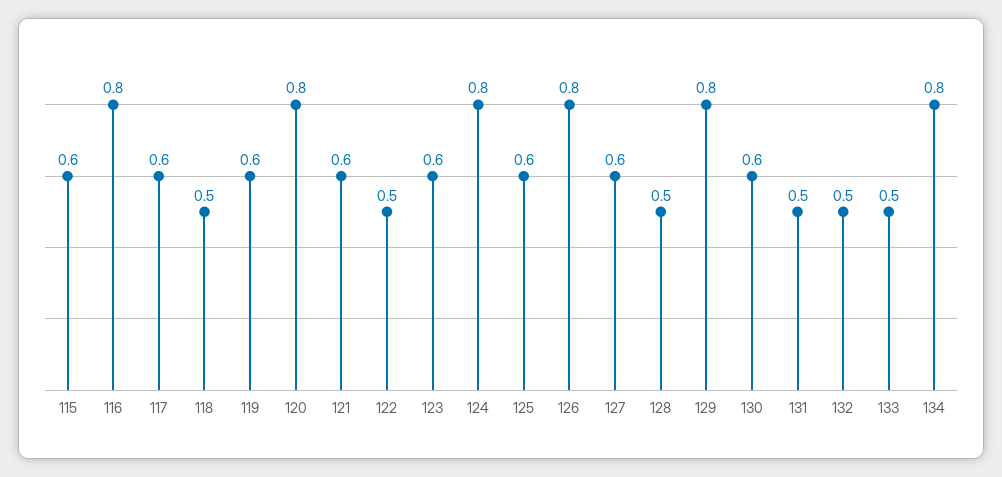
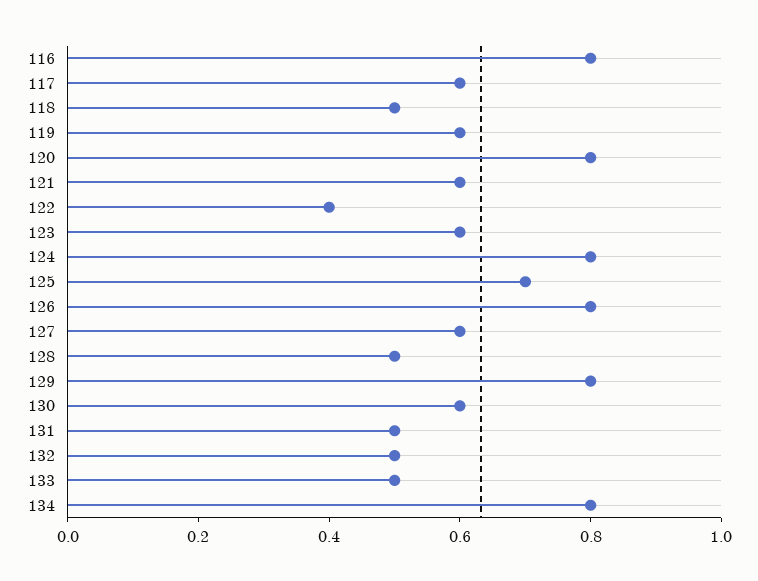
115: 0.6 -> none
122: 0.5 -> 0.4
125: 0.6 -> 0.7

